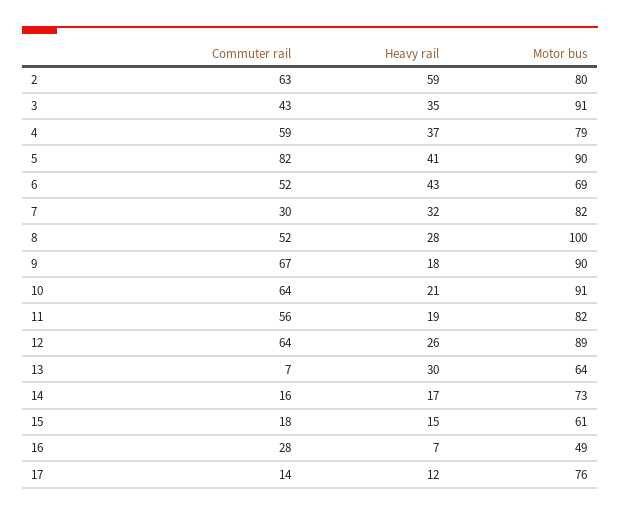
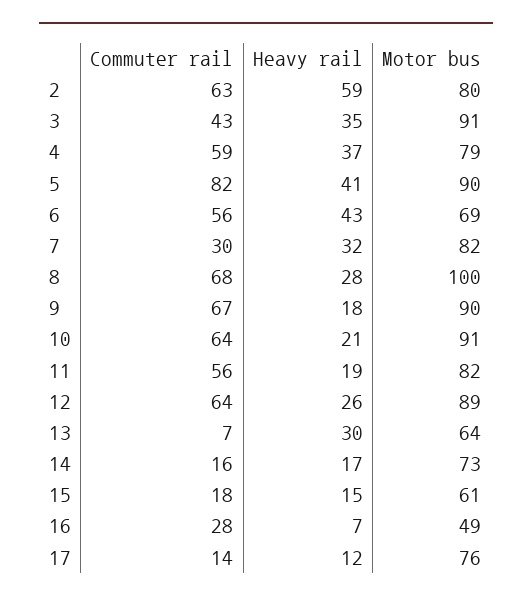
Commuter rail, 6: 52 -> 56
Commuter rail, 8: 52 -> 68

